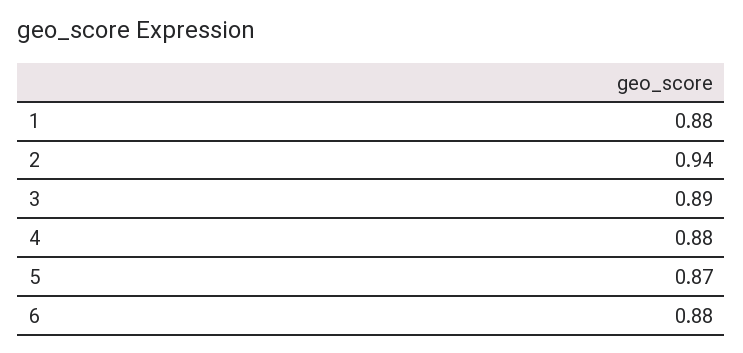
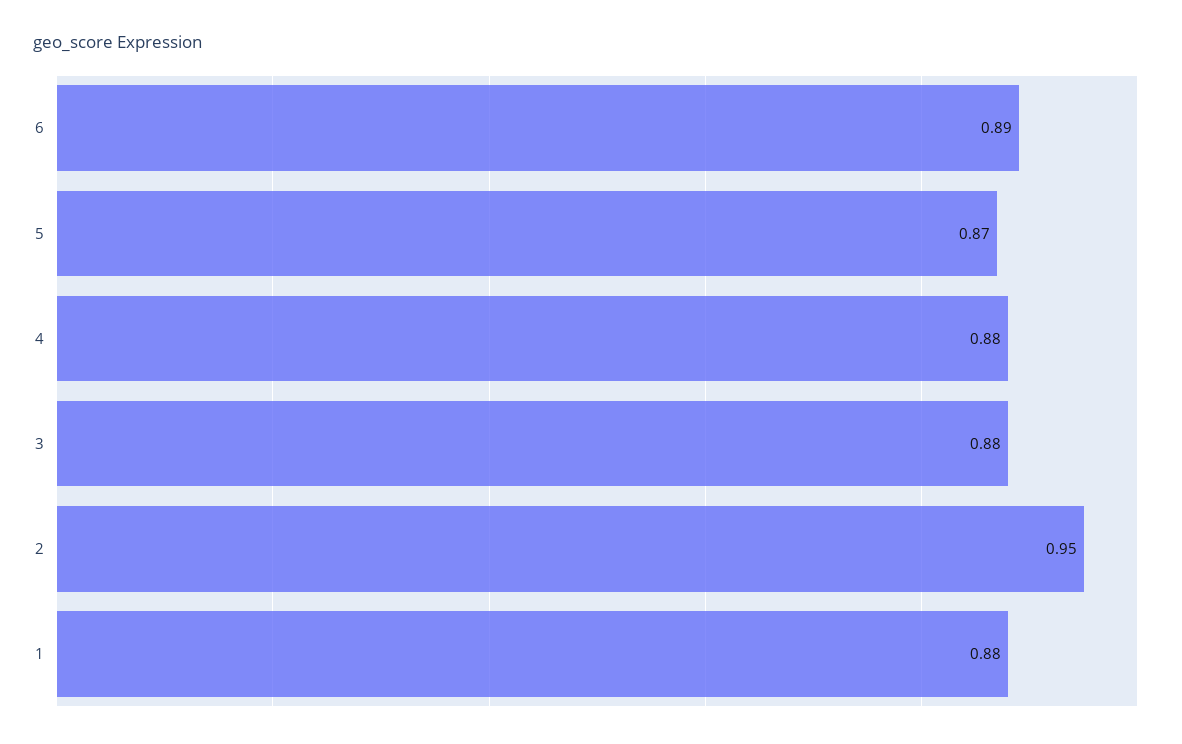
2: 0.94 -> 0.95
3: 0.89 -> 0.88
6: 0.88 -> 0.89

